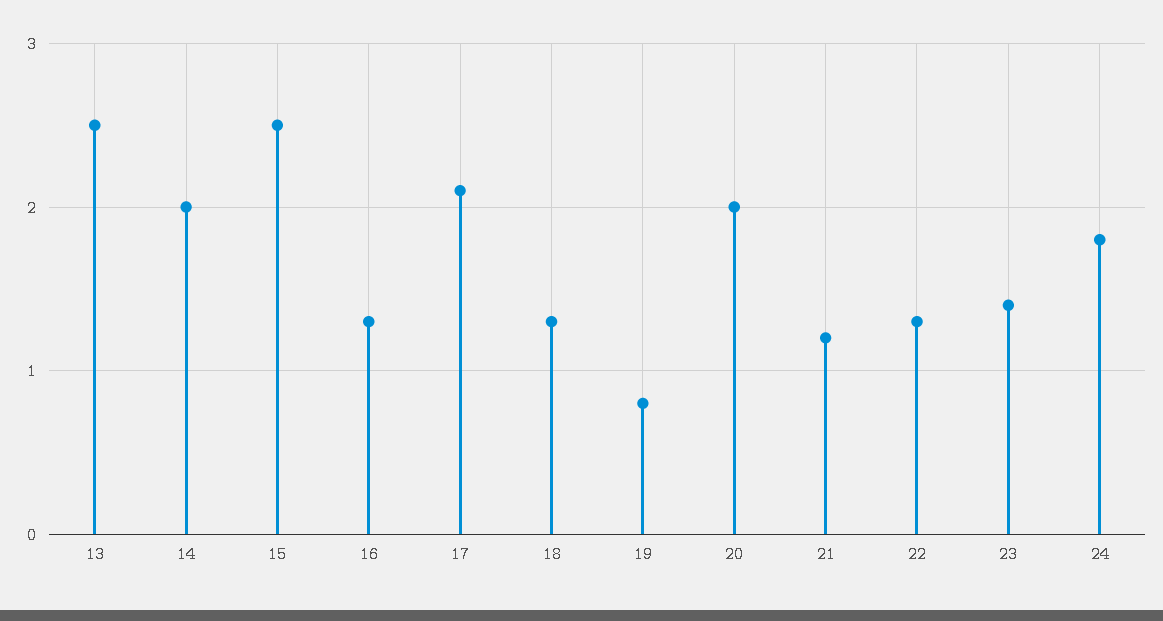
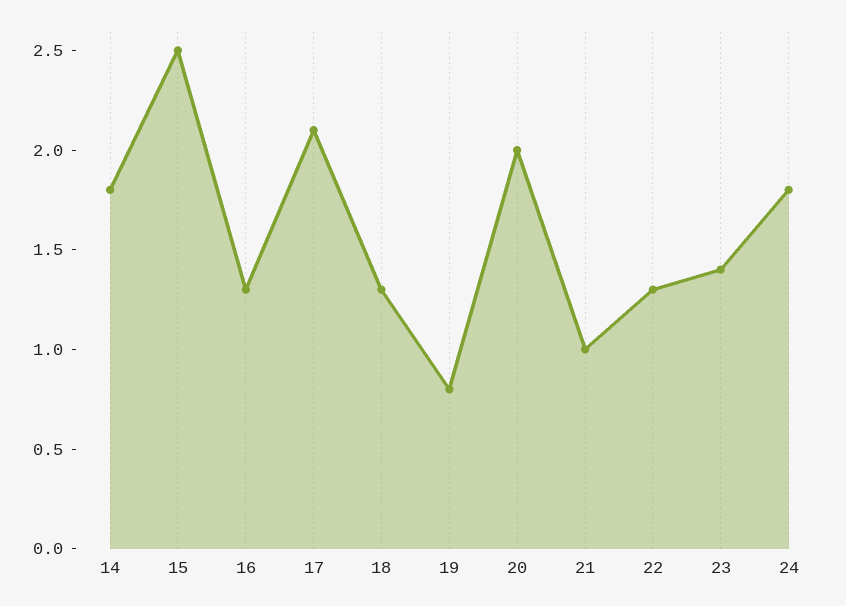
13: 2.5 -> none
14: 2 -> 1.8
21: 1.2 -> 1

